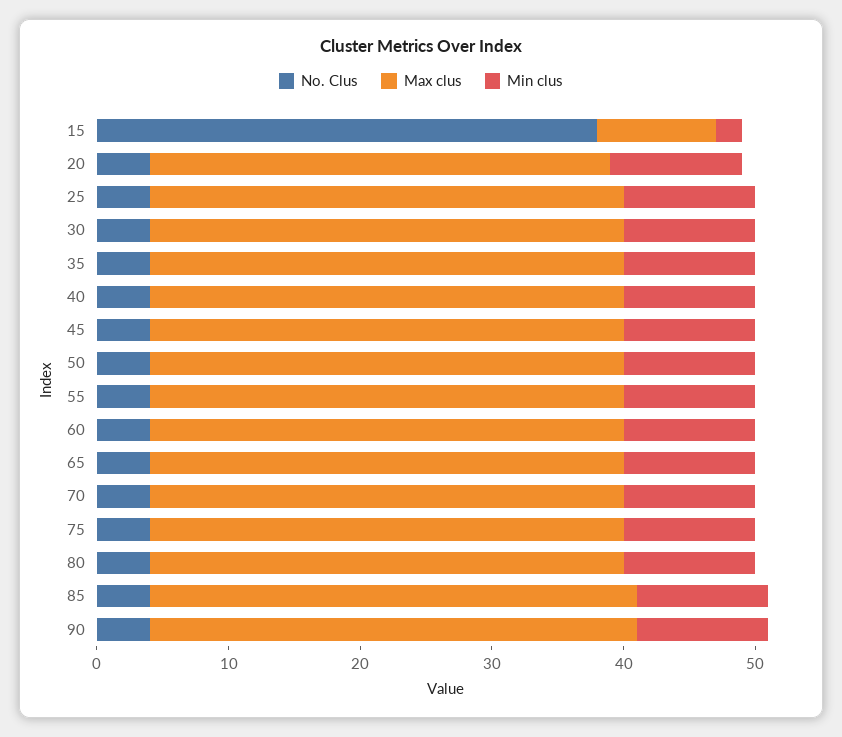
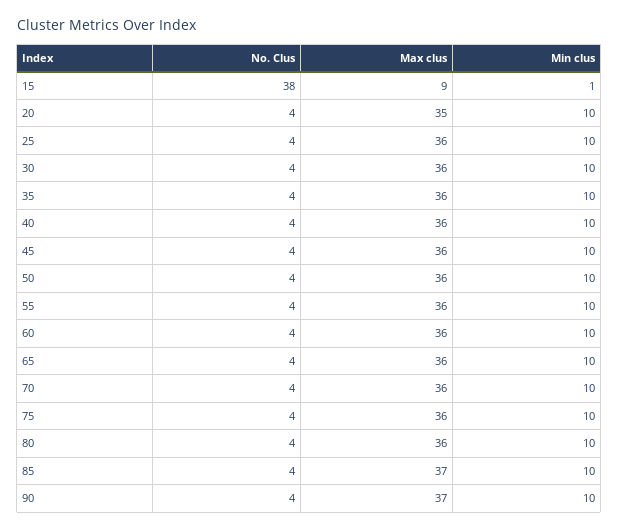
Min clus, 15: 2 -> 1

